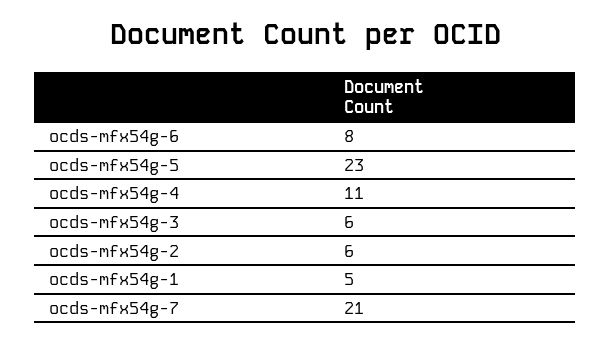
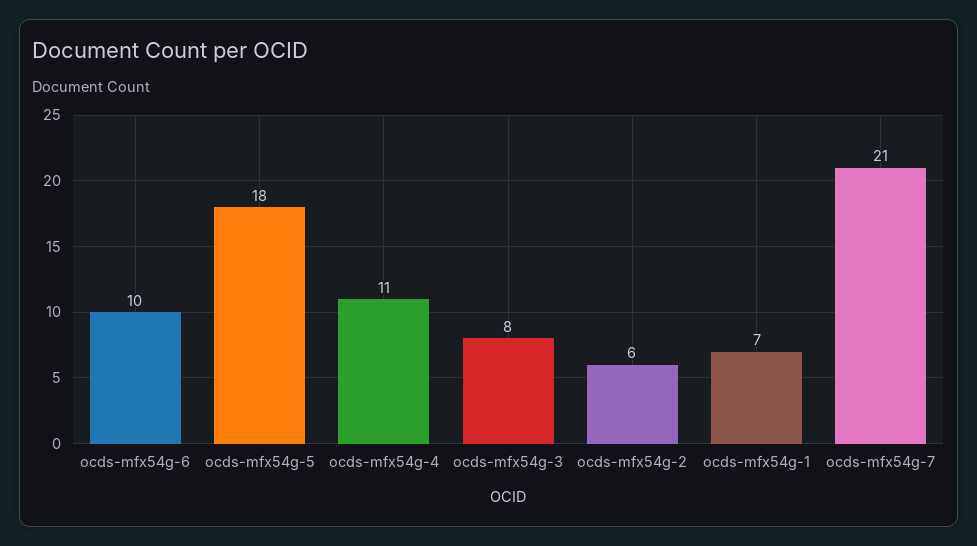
ocds-mfx54g-6: 8 -> 10
ocds-mfx54g-5: 23 -> 18
ocds-mfx54g-3: 6 -> 8
ocds-mfx54g-1: 5 -> 7

